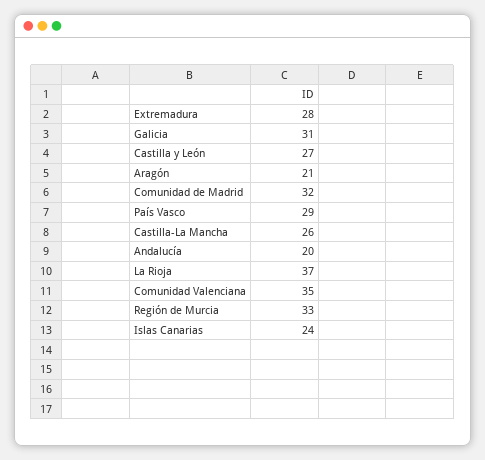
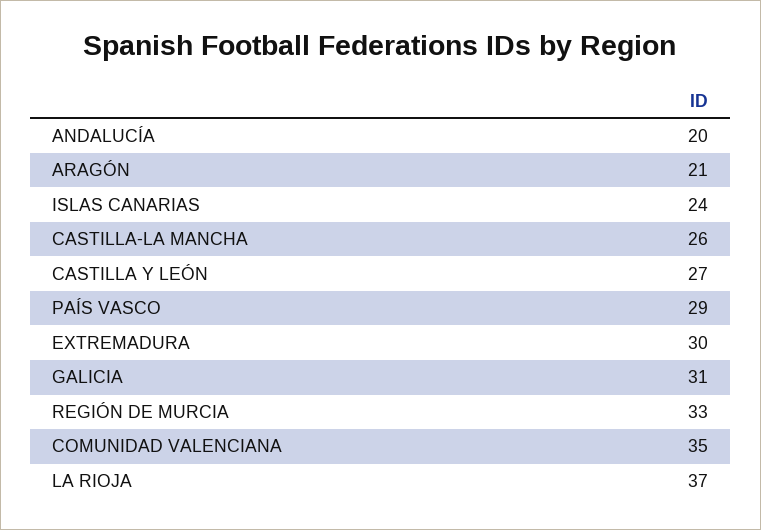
Extremadura: 28 -> 30
Comunidad de Madrid: 32 -> none

